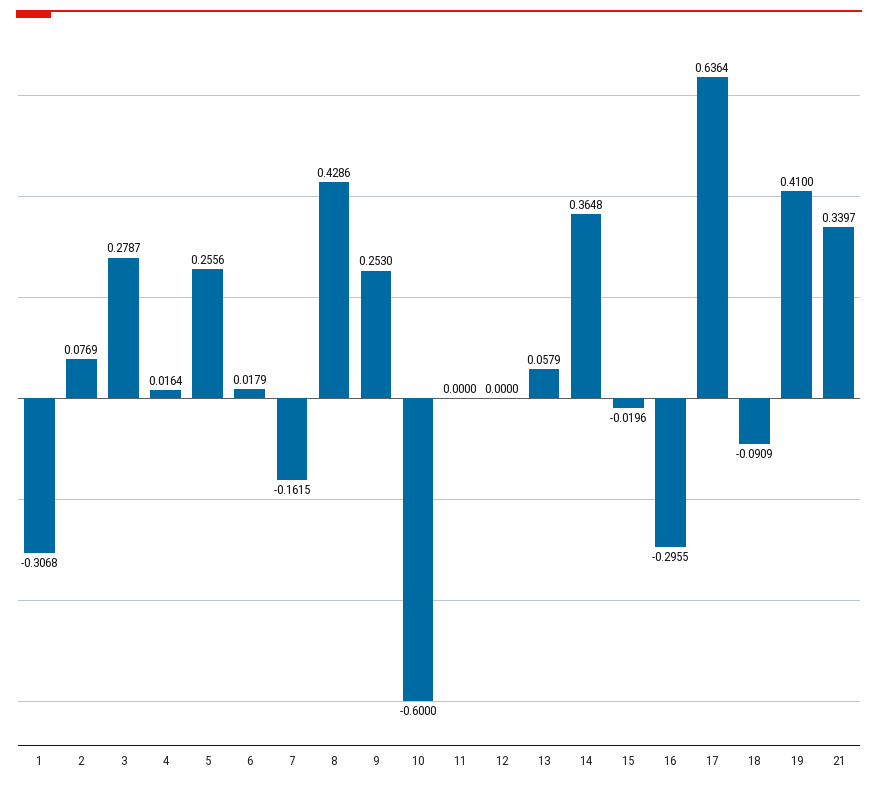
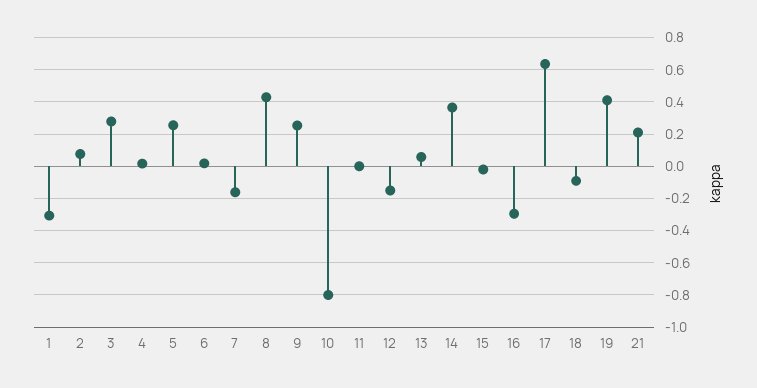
10: -0.6 -> -0.8
12: 0 -> -0.15
21: 0.3397 -> 0.2

